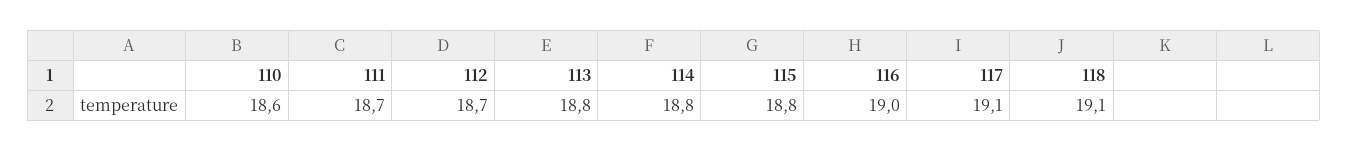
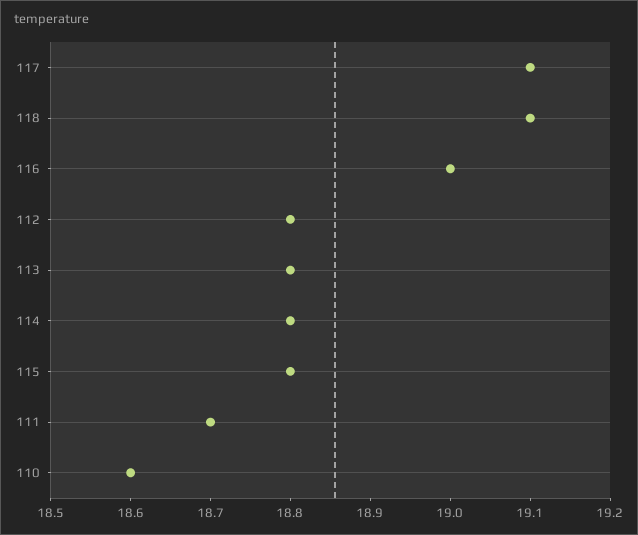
112: 18.7 -> 18.8

